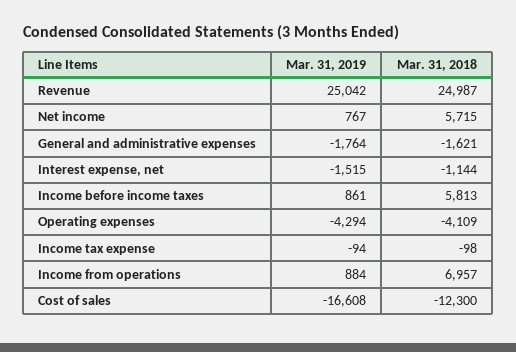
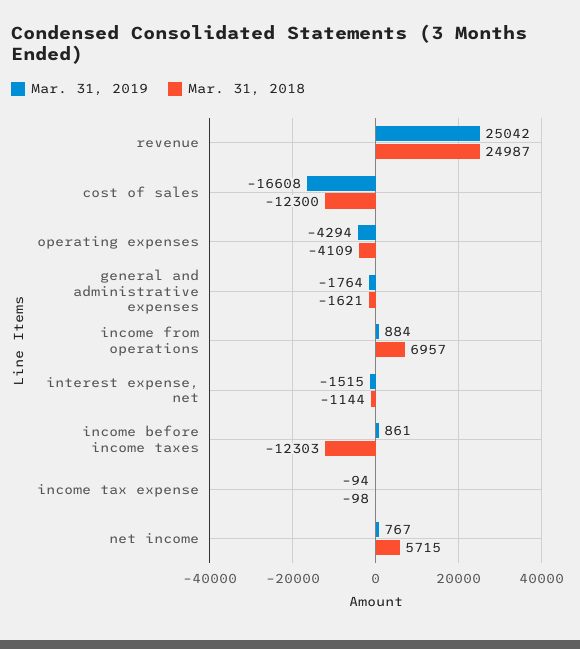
Mar. 31, 2018, Income before income taxes: 5813 -> -12303

